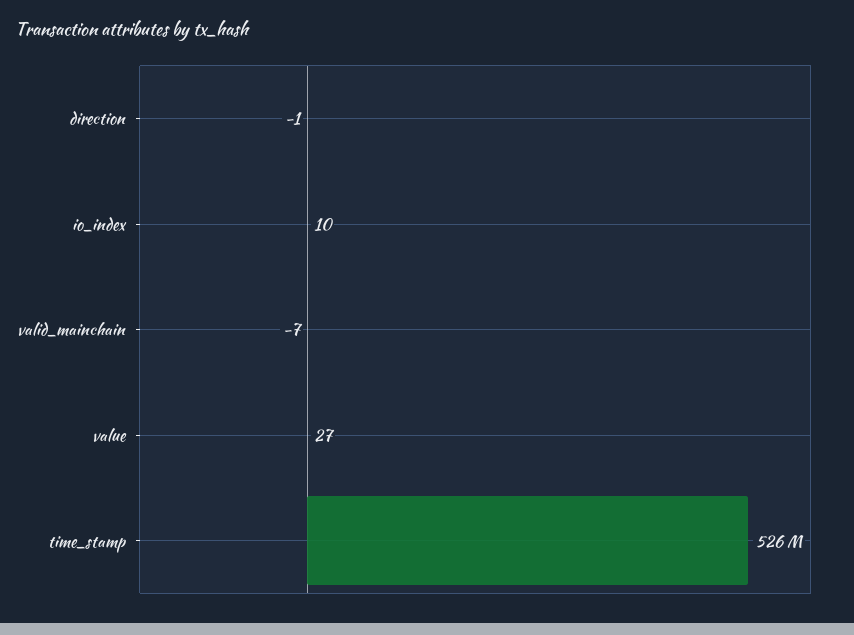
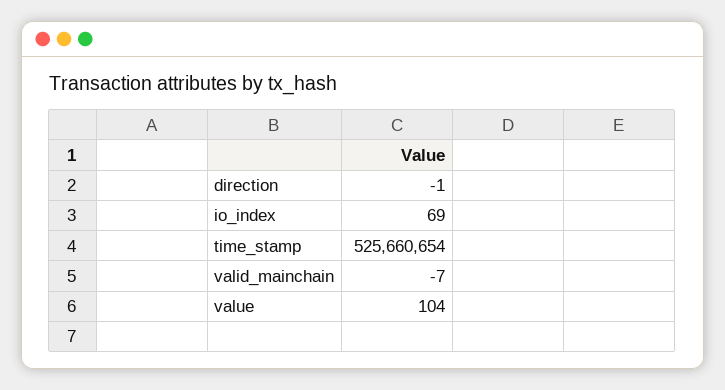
io_index: 10 -> 69
value: 27 -> 104

